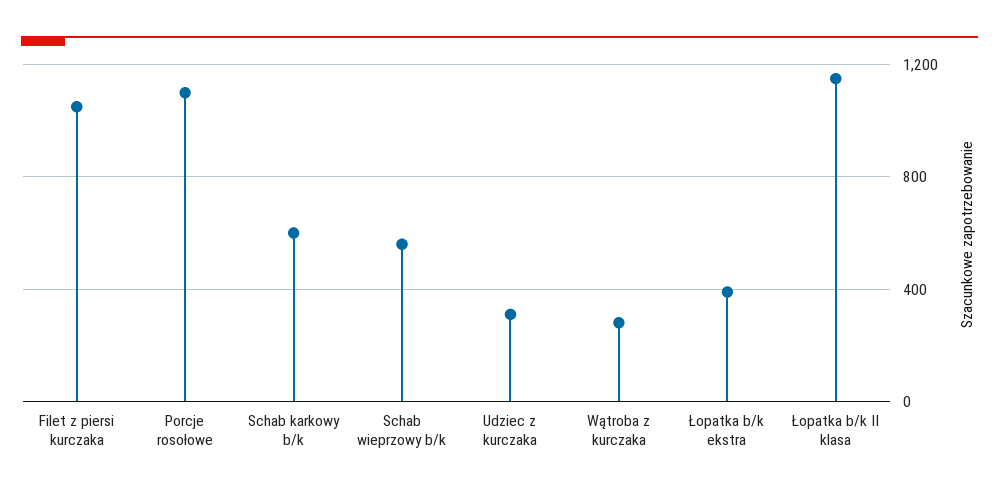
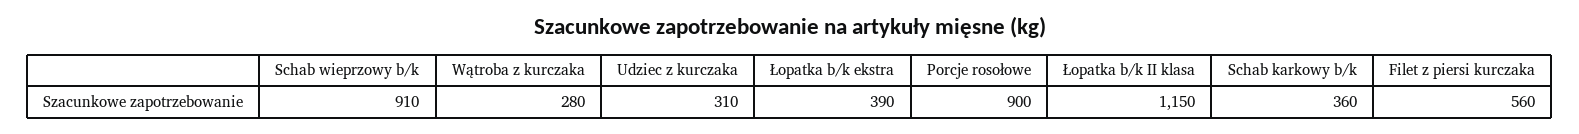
Filet z piersi kurczaka: 1050 -> 560
Porcje rosołowe: 1100 -> 900
Schab karkowy b/k: 600 -> 360
Schab wieprzowy b/k: 550 -> 910

